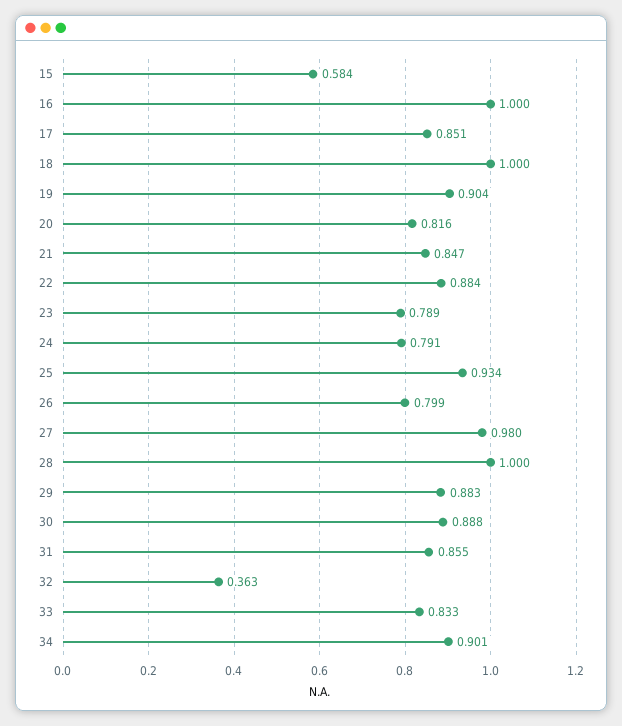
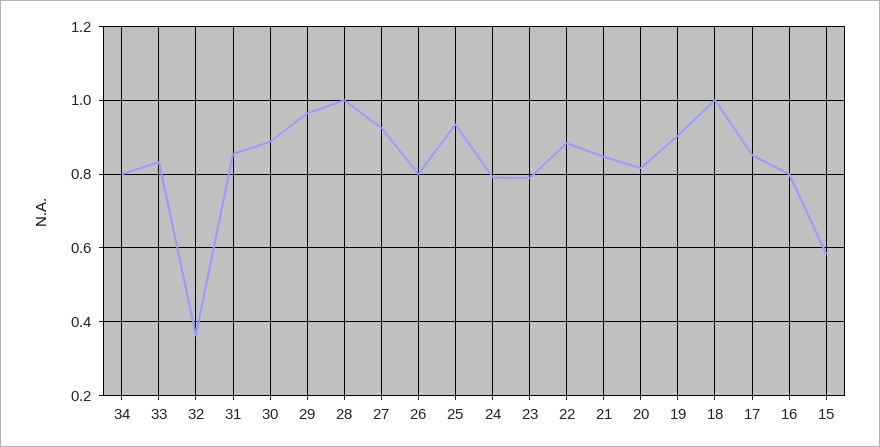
16: 1 -> 0.8
27: 0.98 -> 0.92
29: 0.883 -> 0.96
34: 0.901 -> 0.8

